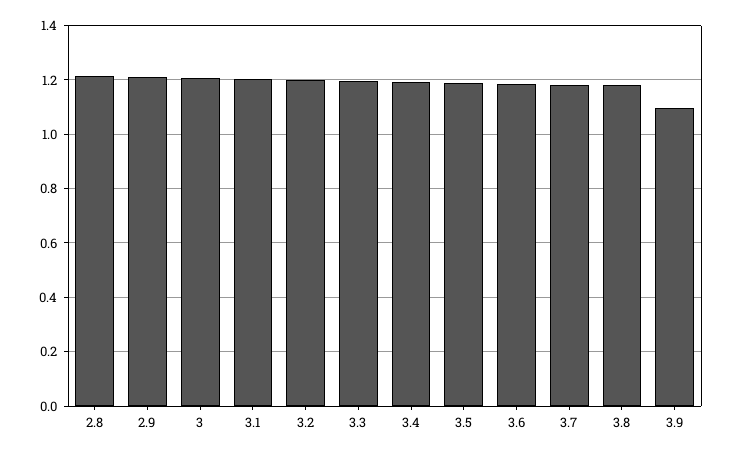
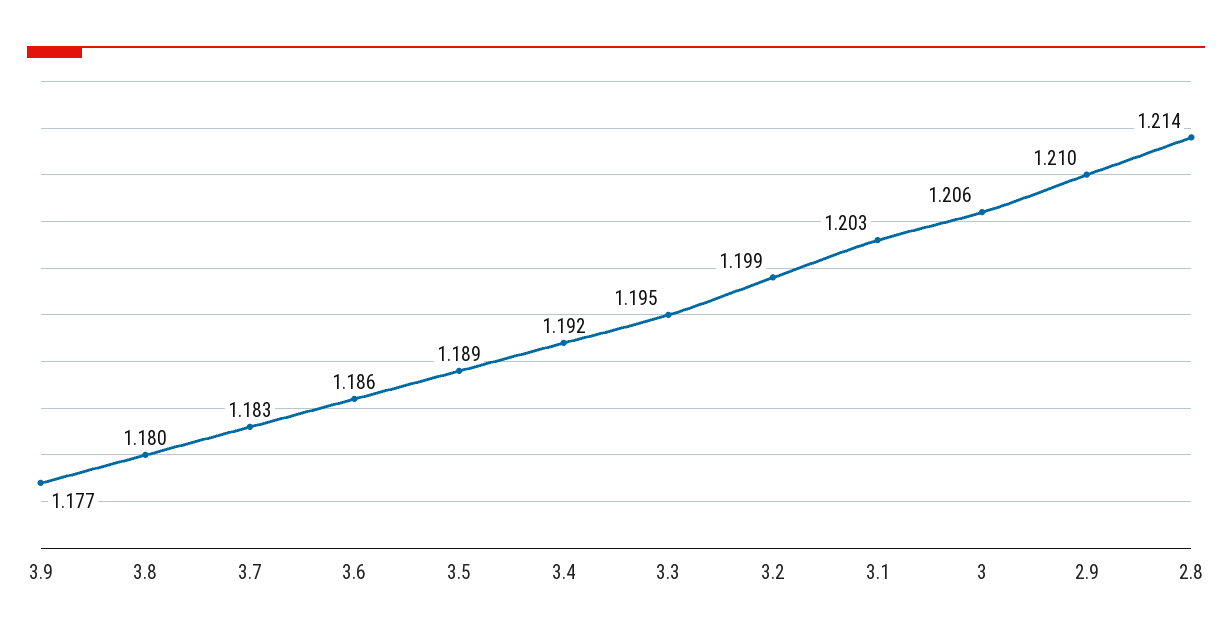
3.9: 1.1 -> 1.177

